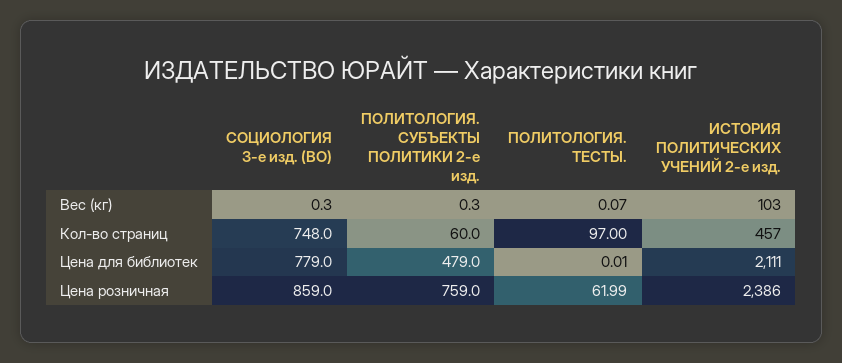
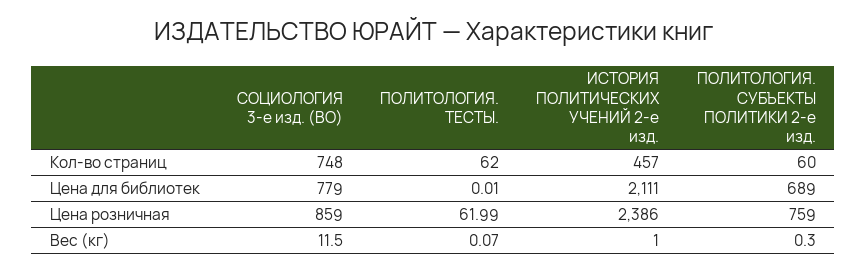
СОЦИОЛОГИЯ 3-е изд. (ВО), Вес (кг): 0.3 -> 11.5
ИСТОРИЯ ПОЛИТИЧЕСКИХ УЧЕНИЙ 2-е изд., Вес (кг): 103 -> 1
ПОЛИТОЛОГИЯ. ТЕСТЫ., Кол-во страниц: 97 -> 62
ПОЛИТОЛОГИЯ. СУБЪЕКТЫ ПОЛИТИКИ 2-е изд., Цена для библиотек: 479 -> 689

